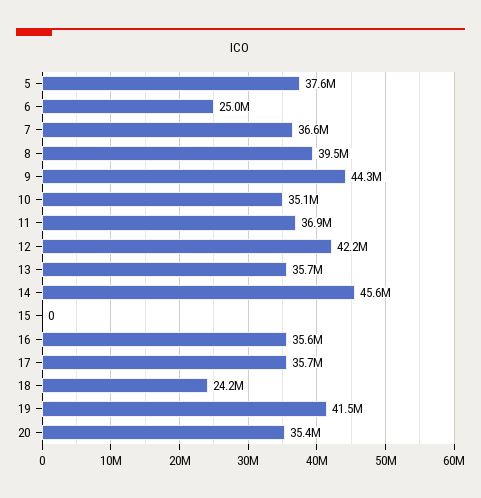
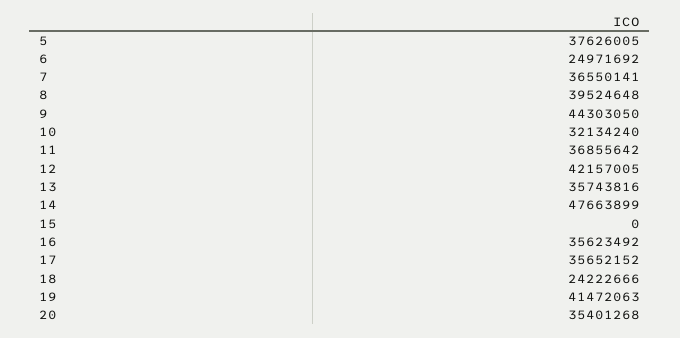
10: 35100000 -> 32134240
14: 45600000 -> 47663899

